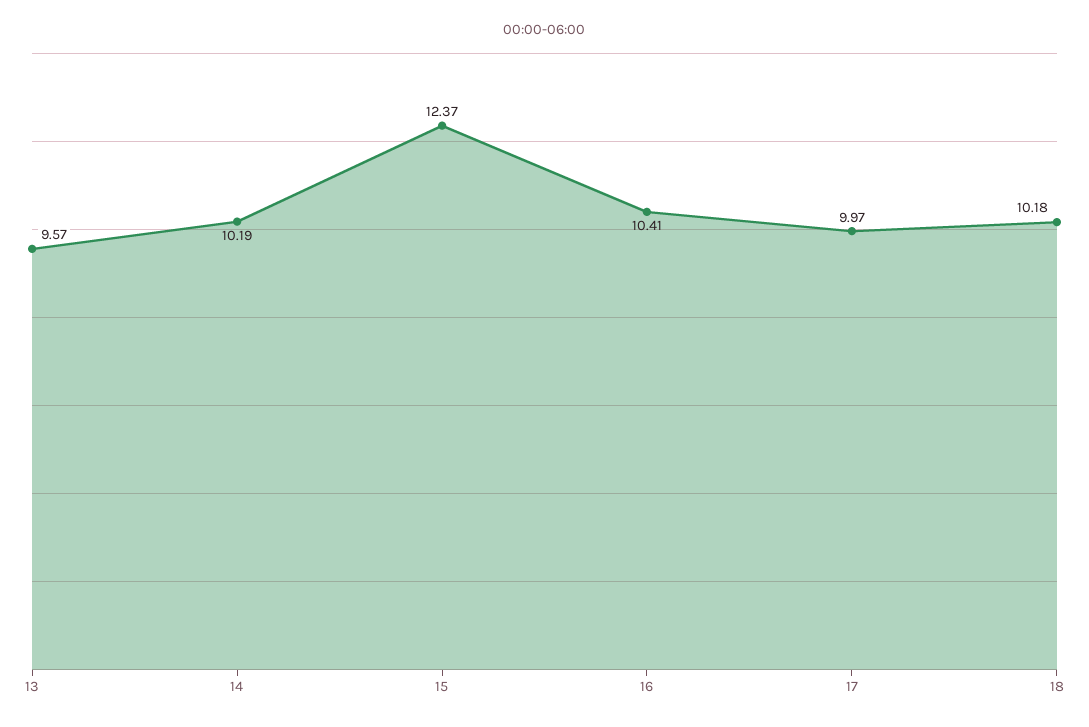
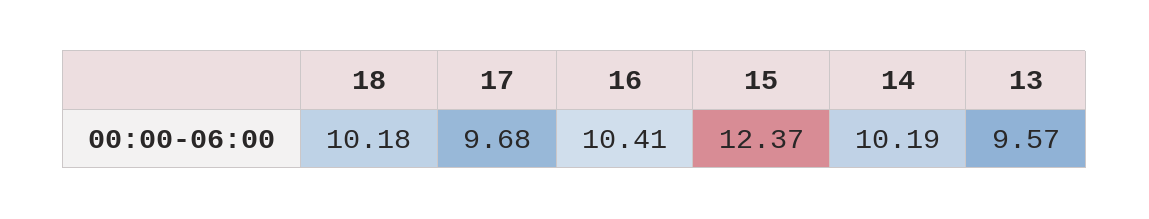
17: 9.97 -> 9.68

